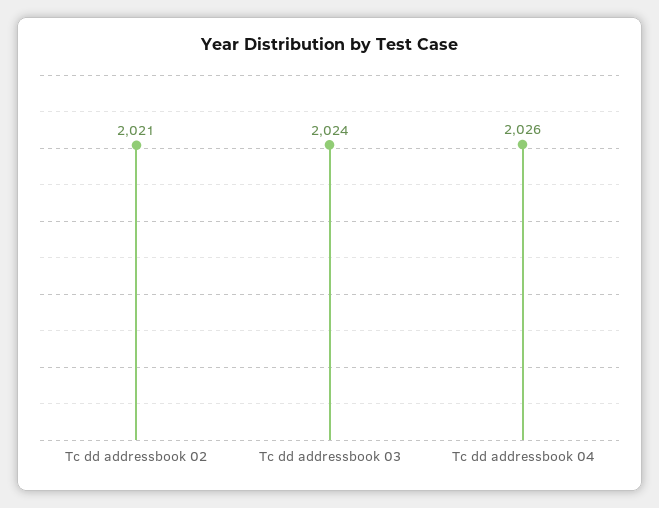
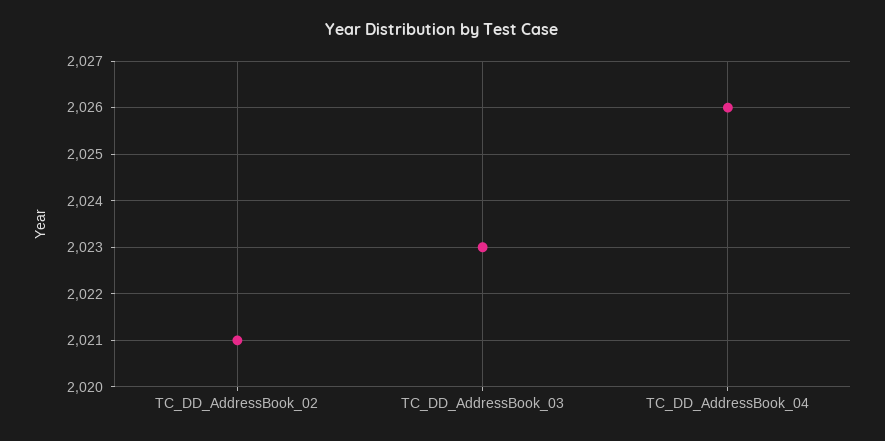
Tc dd addressbook 03: 2024 -> 2023

